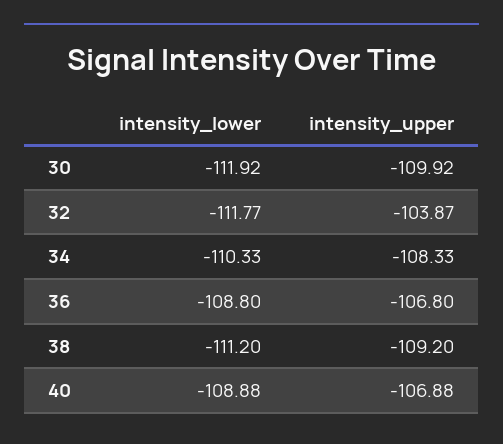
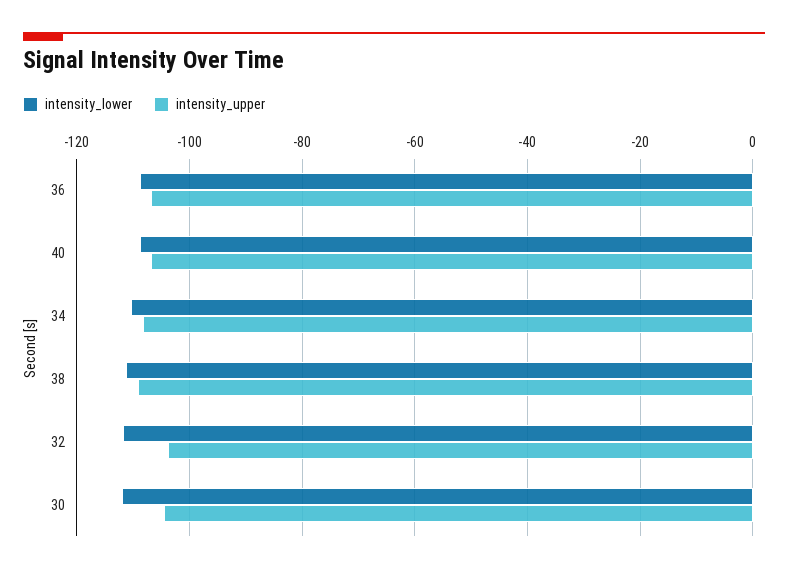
intensity_upper, 30: -109.92 -> -104

